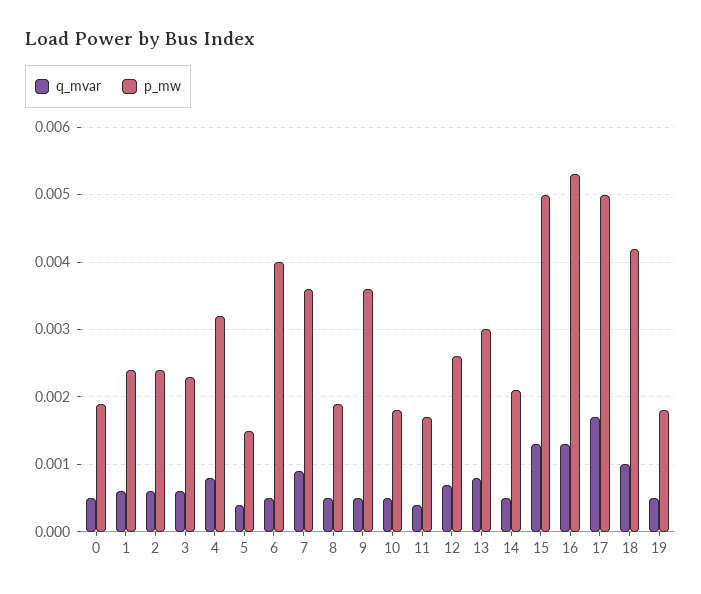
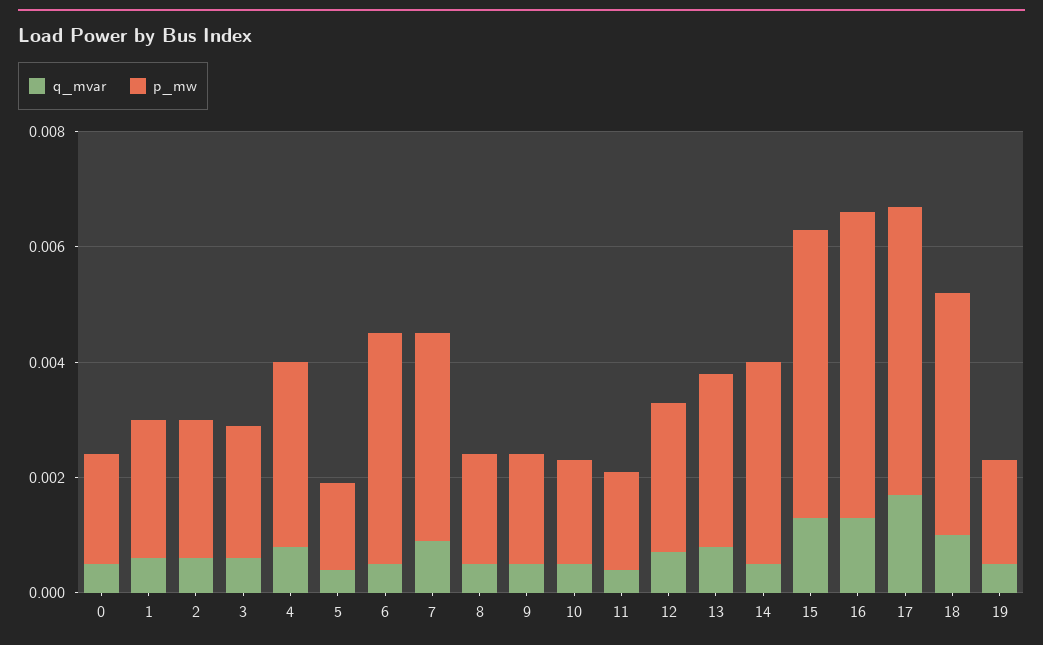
p_mw, 9: 0.0036 -> 0.002
p_mw, 14: 0.0021 -> 0.0035

